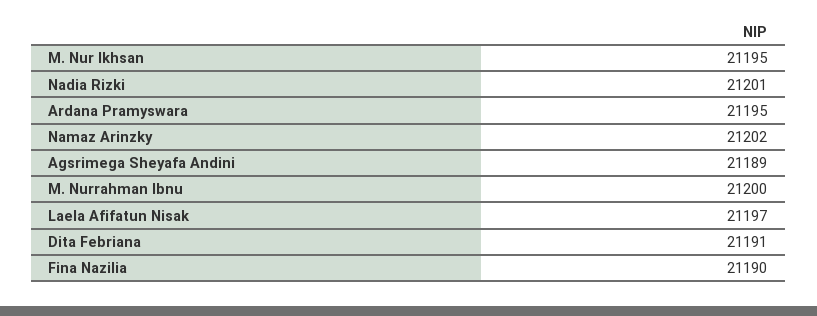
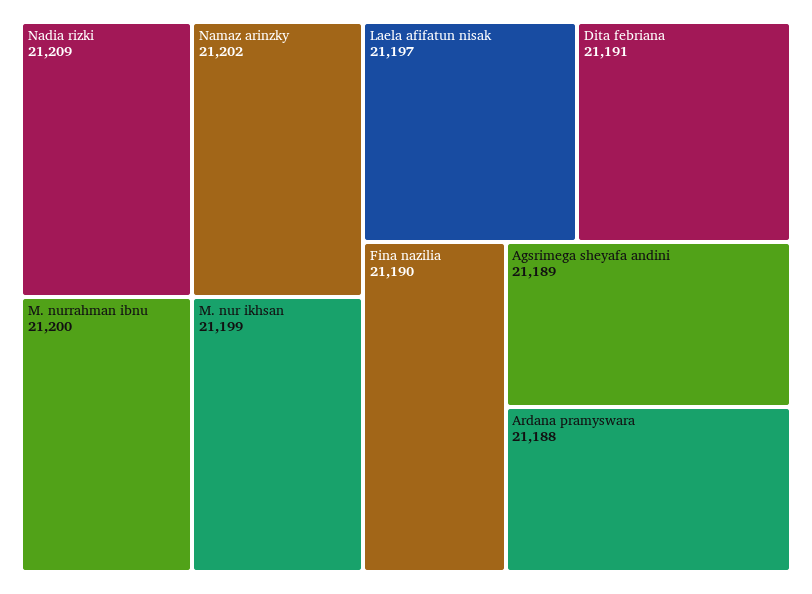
M. Nur Ikhsan: 21195 -> 21199
Nadia Rizki: 21201 -> 21209
Ardana Pramyswara: 21195 -> 21188

